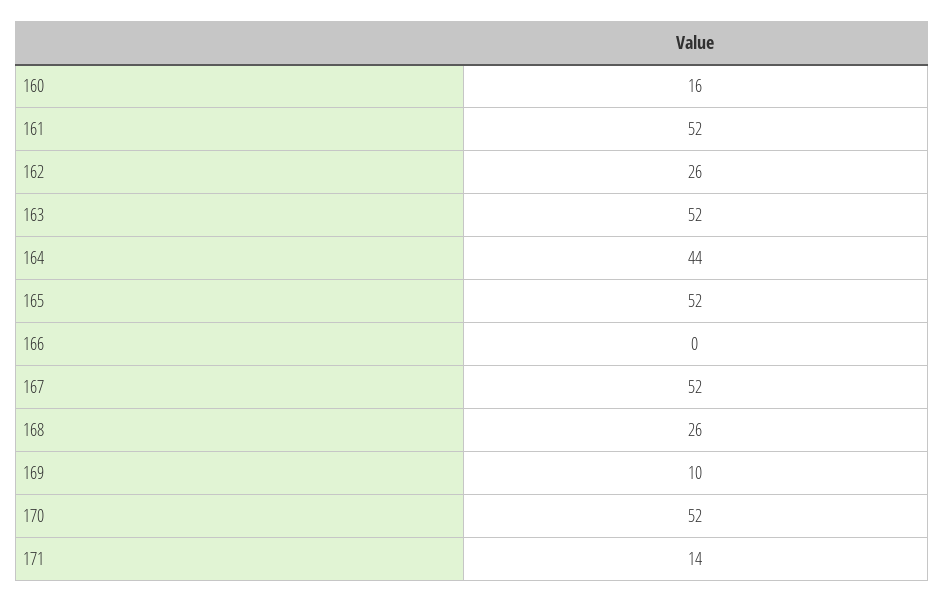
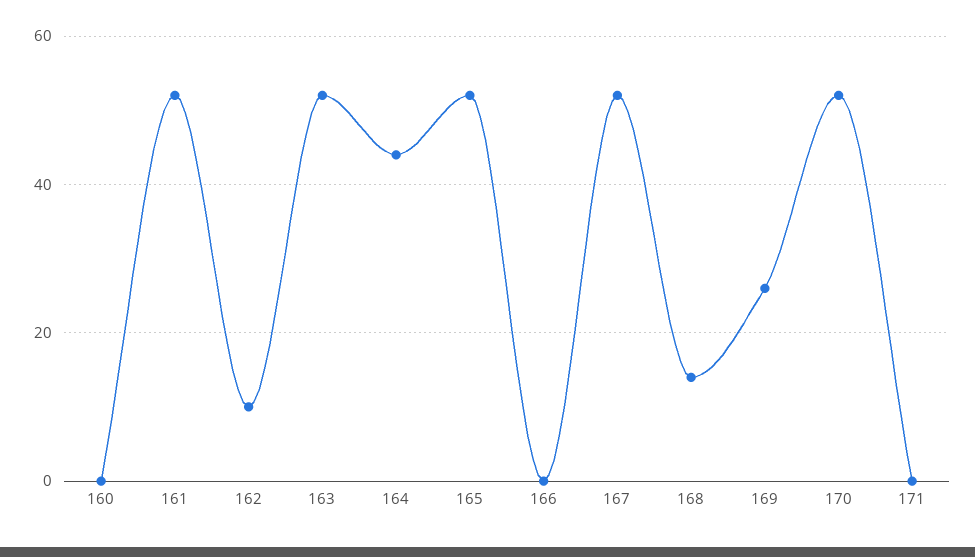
160: 16 -> 0
162: 26 -> 10
168: 26 -> 15
169: 10 -> 25
171: 14 -> 0

